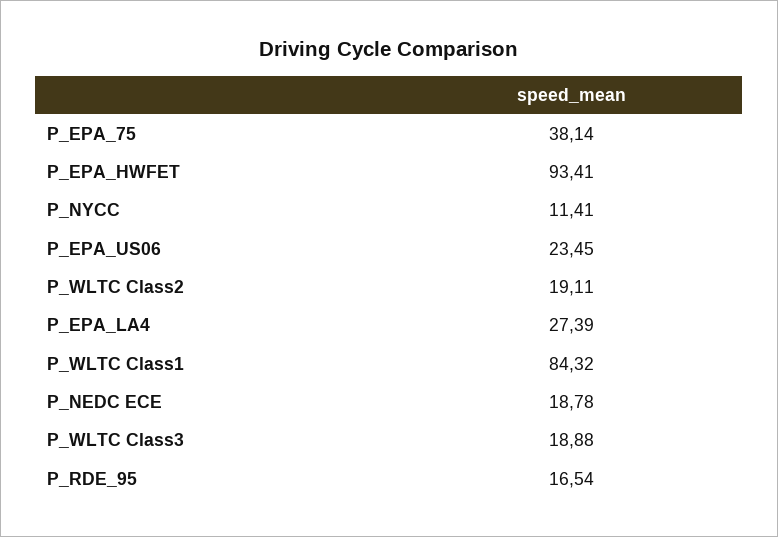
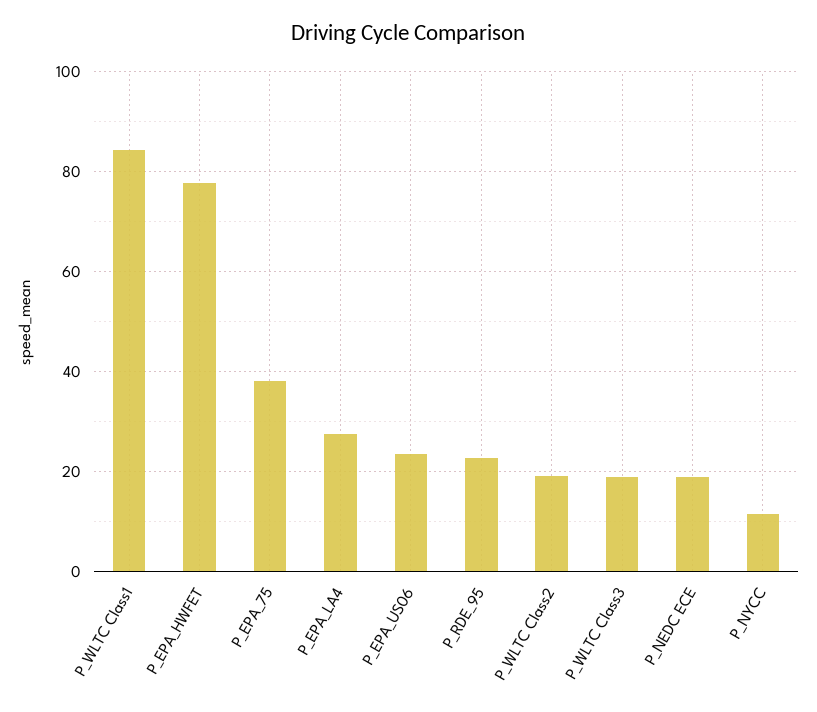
P_EPA_HWFET: 93.41 -> 78
P_RDE_95: 16.54 -> 22

